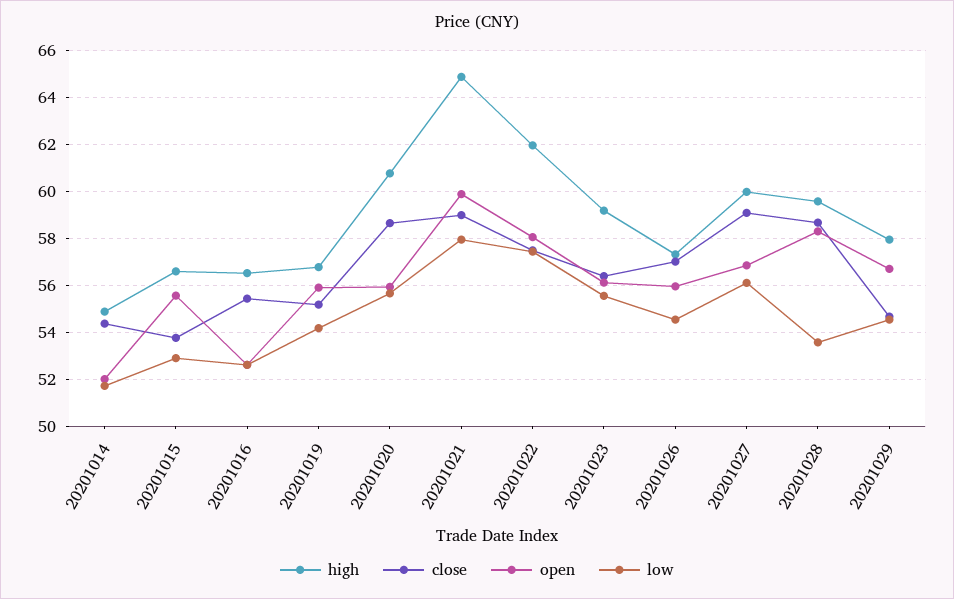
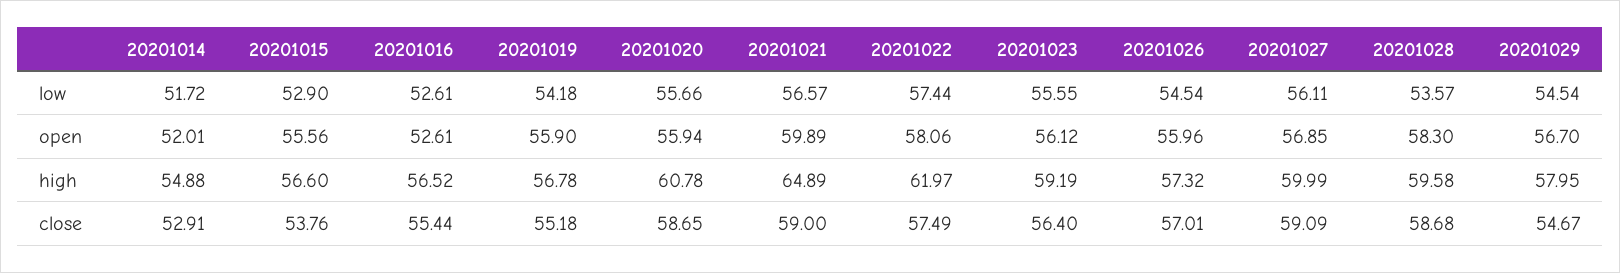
close, 20201014: 54.5 -> 52.91
low, 20201021: 58 -> 56.57

